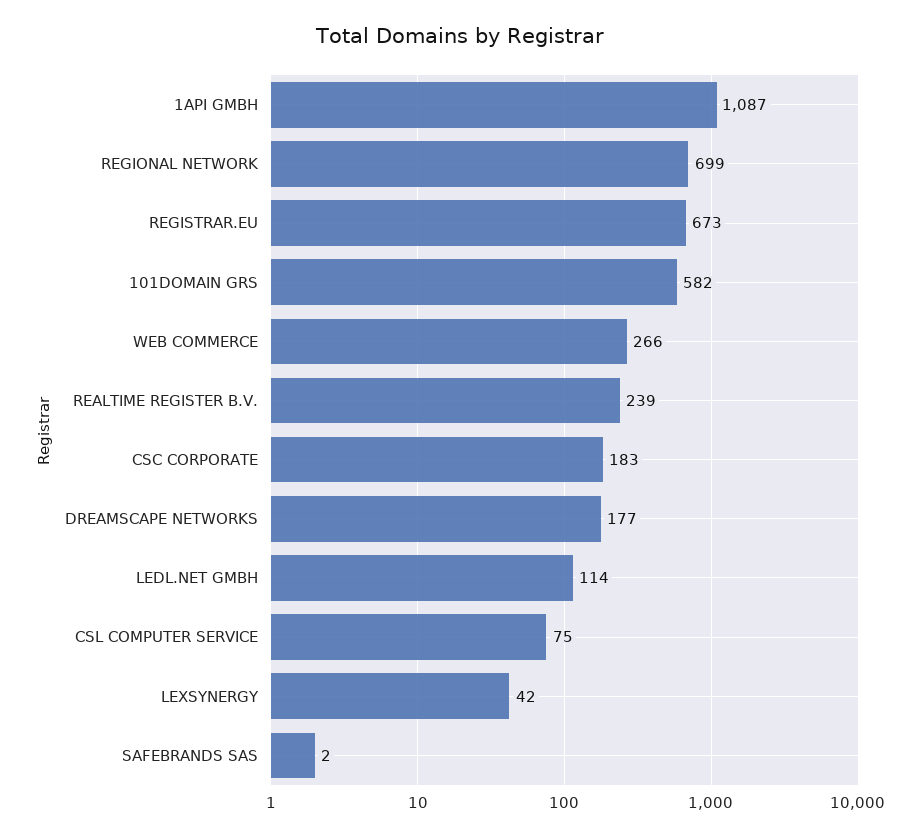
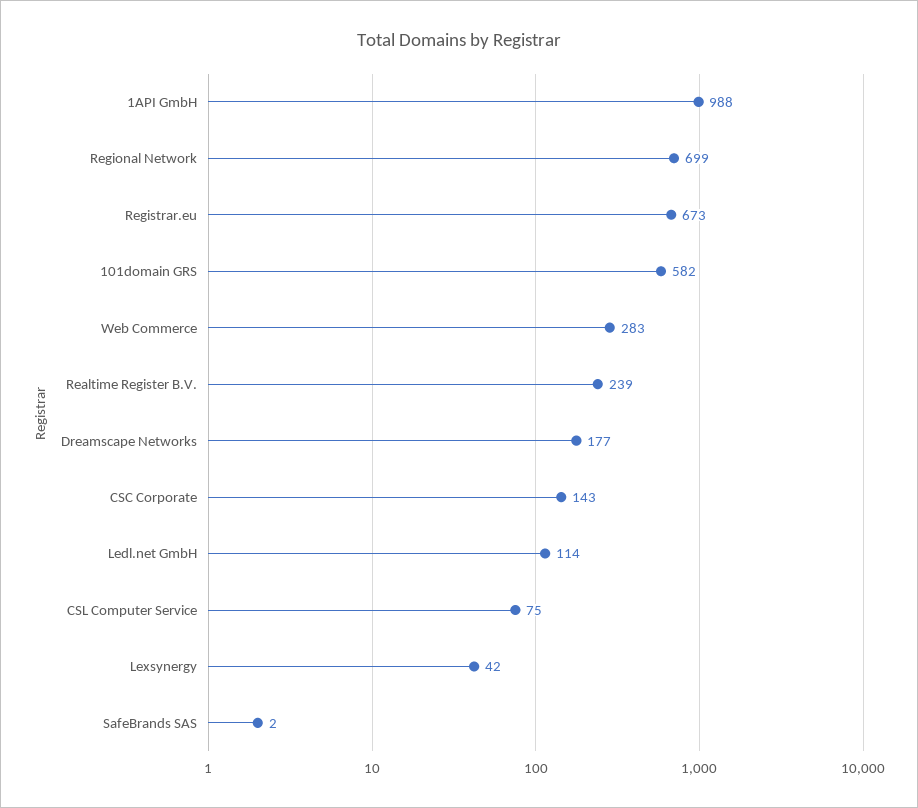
1API GMBH: 1087 -> 988
WEB COMMERCE: 266 -> 283
CSC CORPORATE: 183 -> 143

